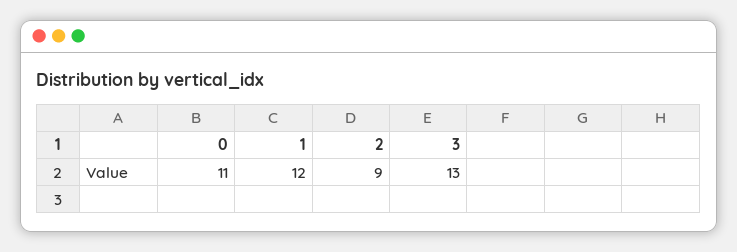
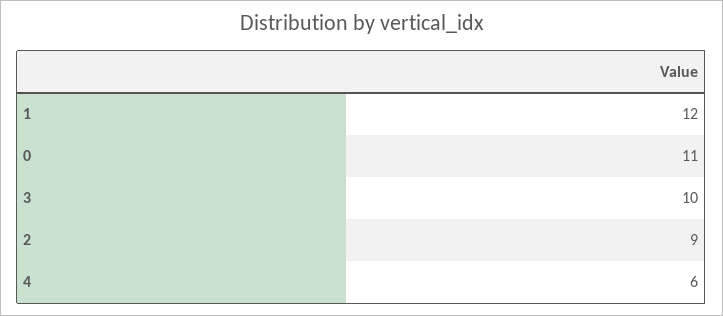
3: 13 -> 10
4: none -> 6

